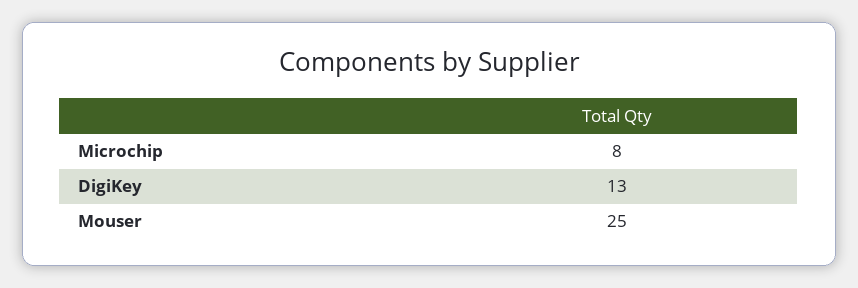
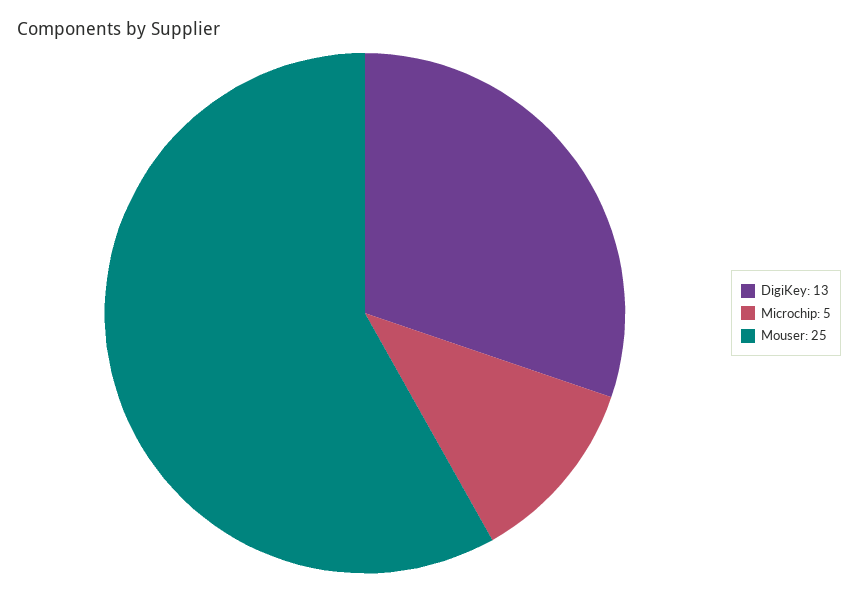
Microchip: 8 -> 5

